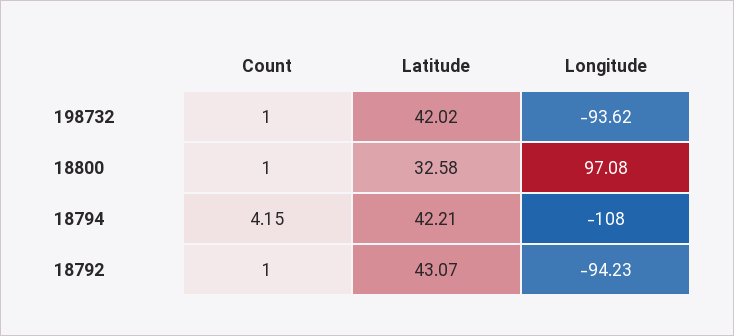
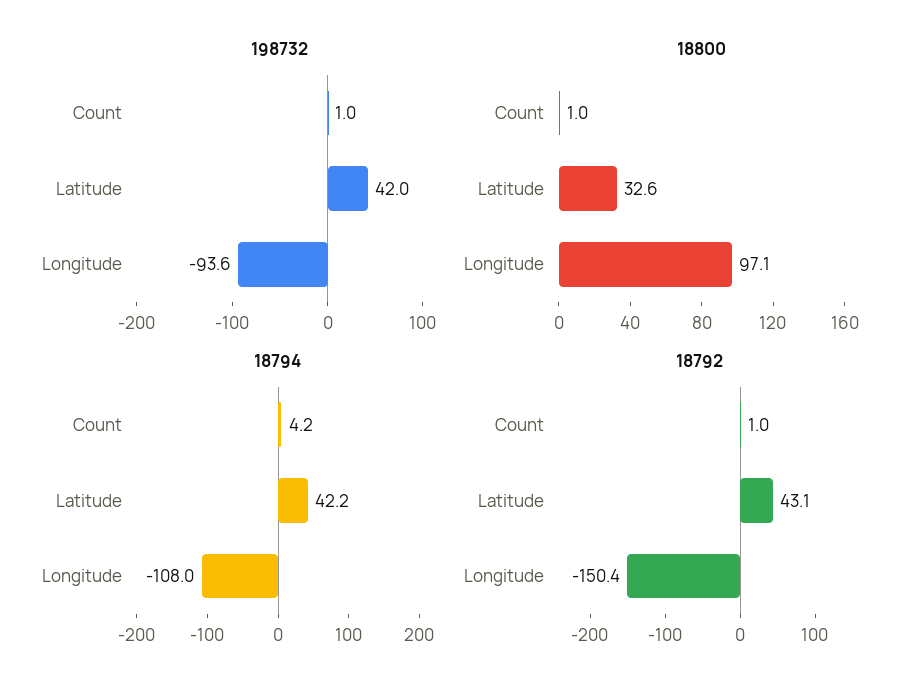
18792, Longitude: -94.23 -> -150.4

